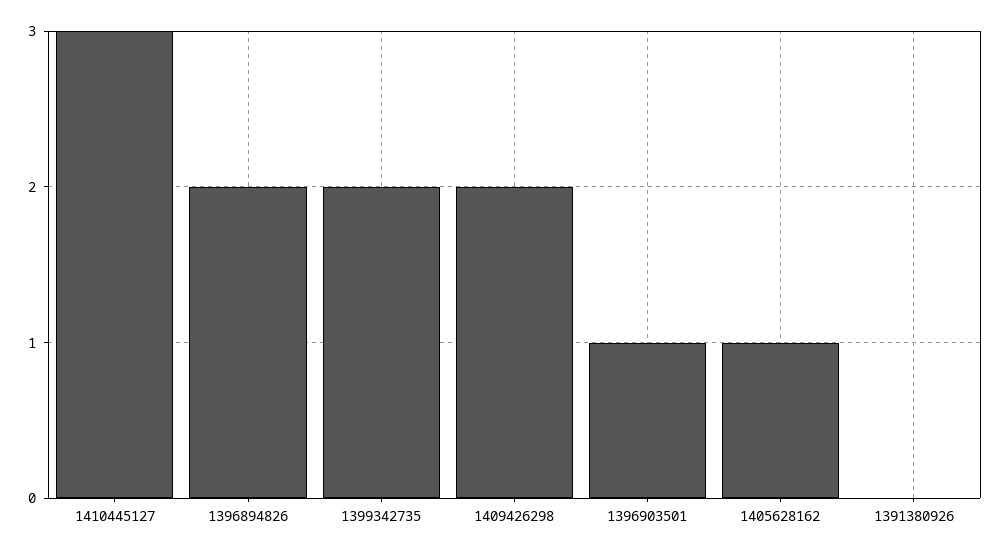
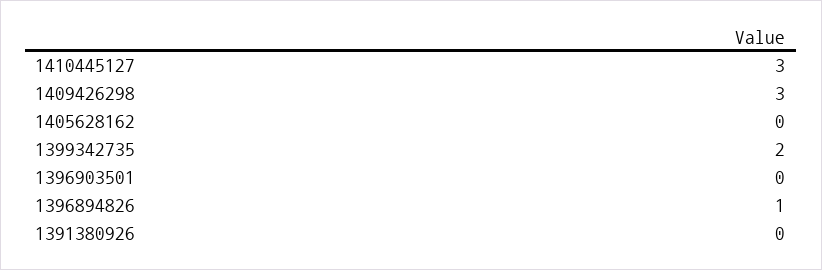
1396894826: 2 -> 1
1409426298: 2 -> 3
1396903501: 1 -> 0
1405628162: 1 -> 0

